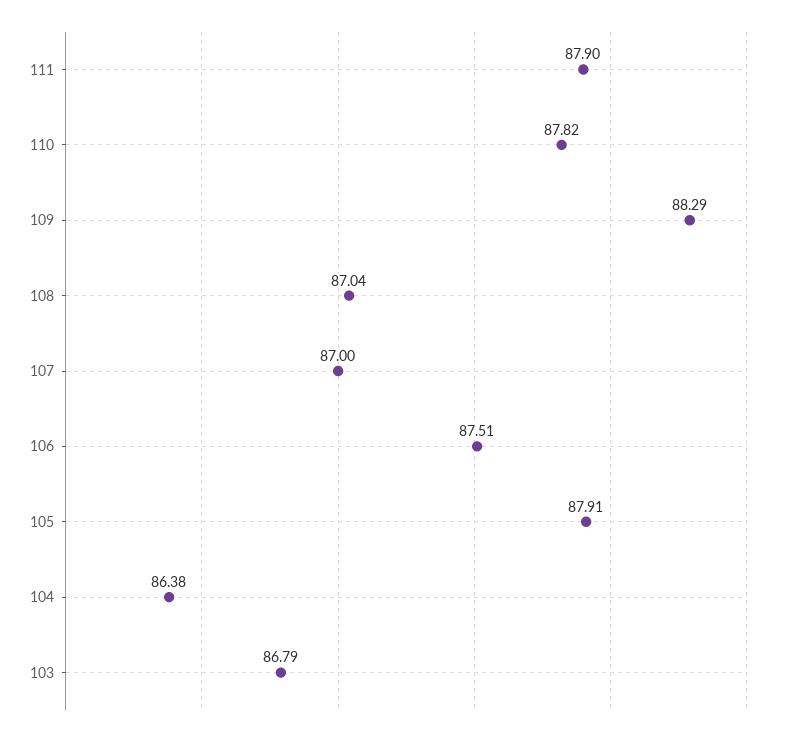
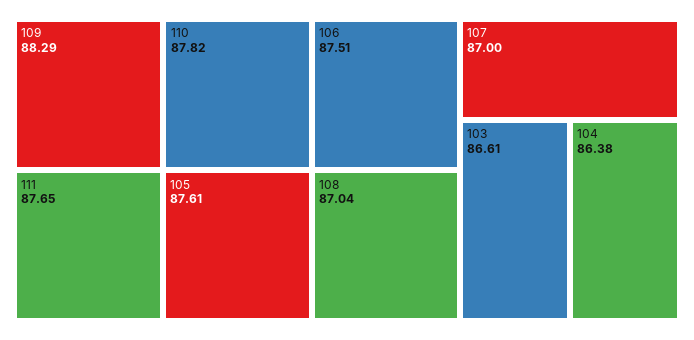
111: 87.9 -> 87.65
105: 87.91 -> 87.61
103: 86.79 -> 86.61

